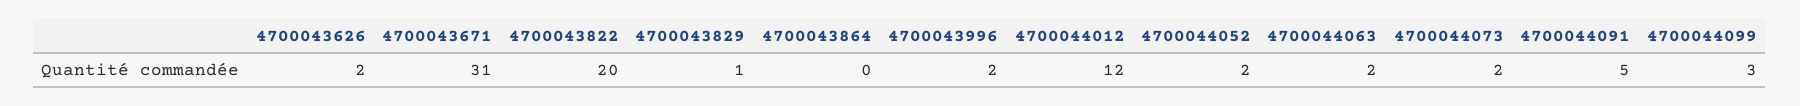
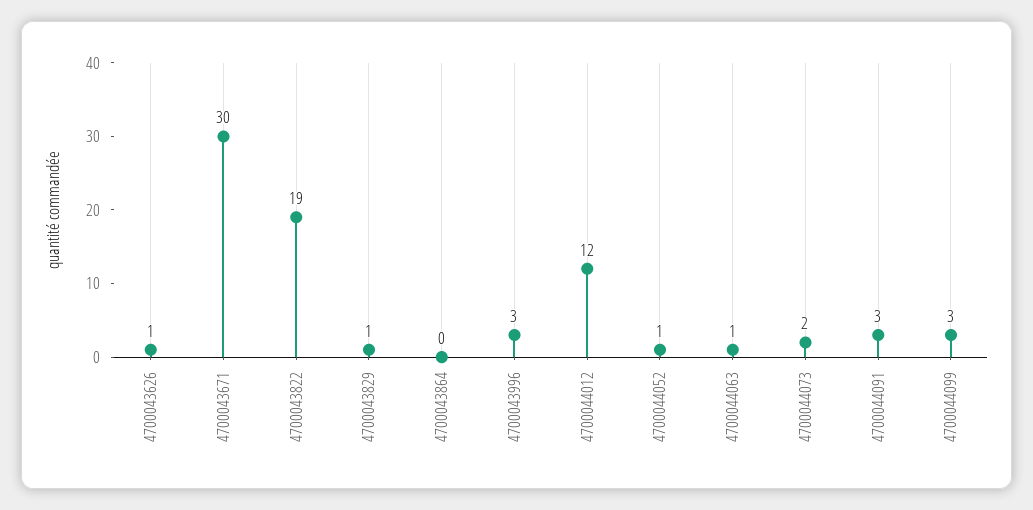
4700043626: 2 -> 1
4700043671: 31 -> 30
4700043822: 20 -> 19
4700043996: 2 -> 3
4700044052: 2 -> 1
4700044063: 2 -> 1
4700044091: 5 -> 3

